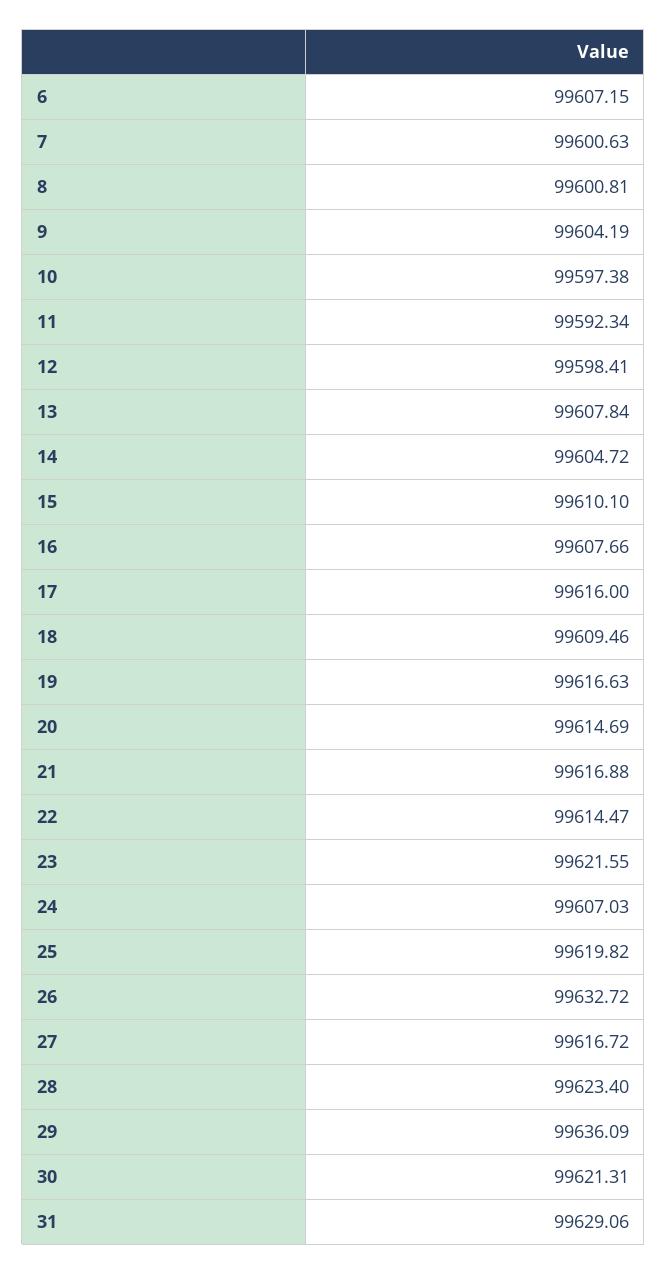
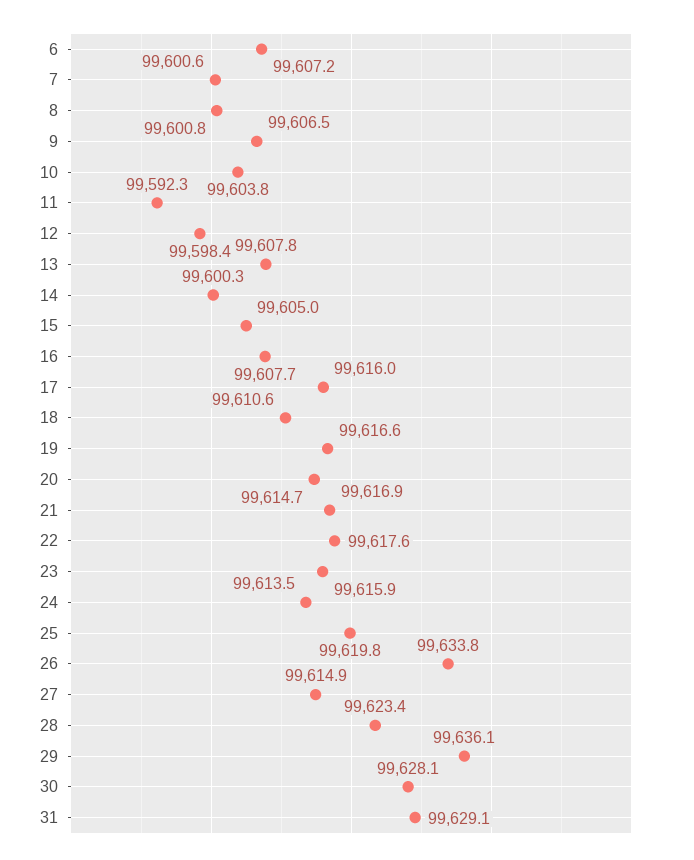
9: 99604.19 -> 99606.5
10: 99597.38 -> 99603.8
14: 99604.72 -> 99600.3
15: 99610.1 -> 99605
18: 99609.46 -> 99610.6
22: 99614.47 -> 99617.6
23: 99621.55 -> 99615.9
24: 99607.03 -> 99613.5
26: 99632.72 -> 99633.8
27: 99616.72 -> 99614.9
30: 99621.31 -> 99628.1

